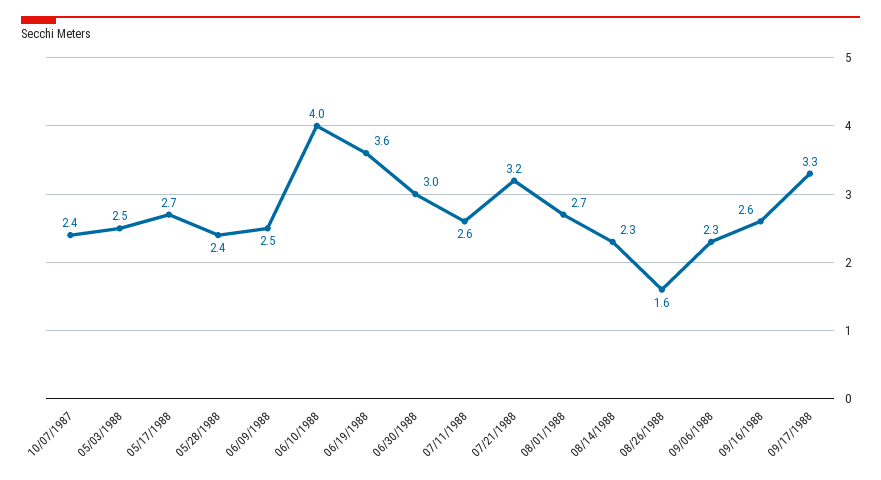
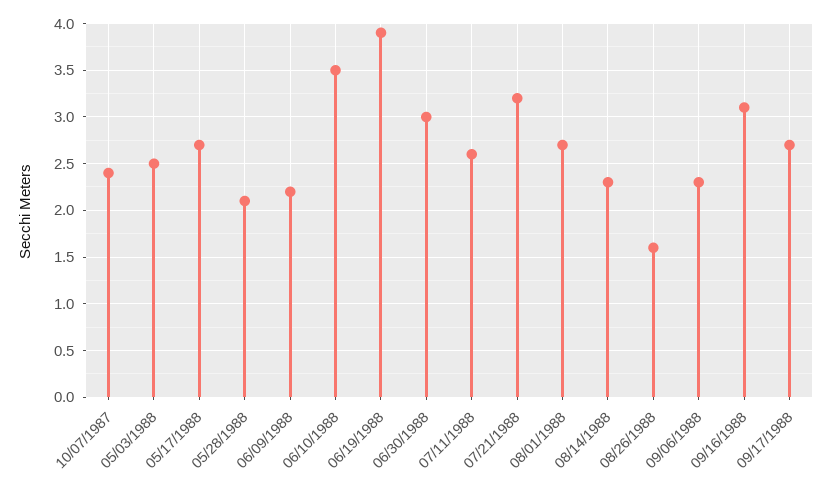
05/28/1988: 2.4 -> 2.1
06/09/1988: 2.5 -> 2.2
06/10/1988: 4 -> 3.5
06/19/1988: 3.6 -> 3.9
09/16/1988: 2.6 -> 3.1
09/17/1988: 3.3 -> 2.7

